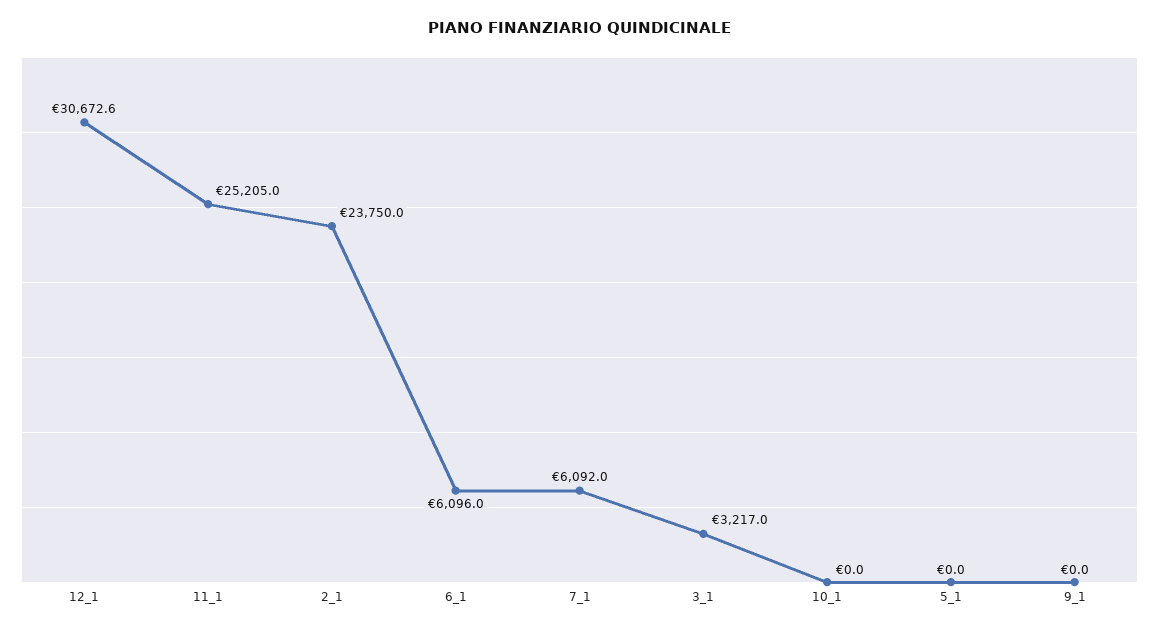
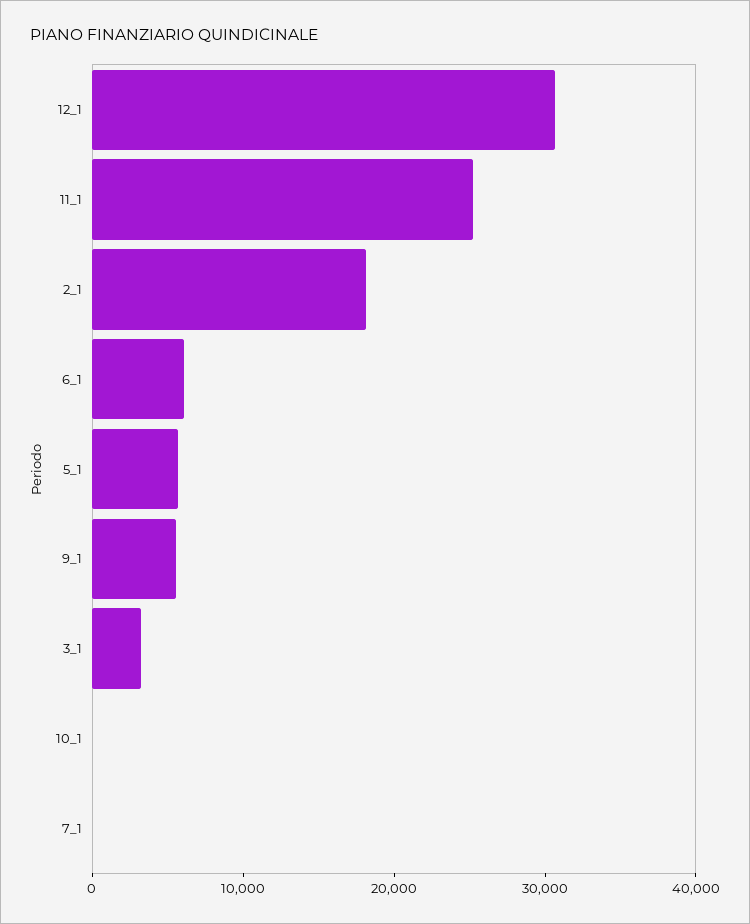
2_1: 23750 -> 18000
7_1: 6092 -> 0
5_1: 0 -> 6000
9_1: 0 -> 6000

